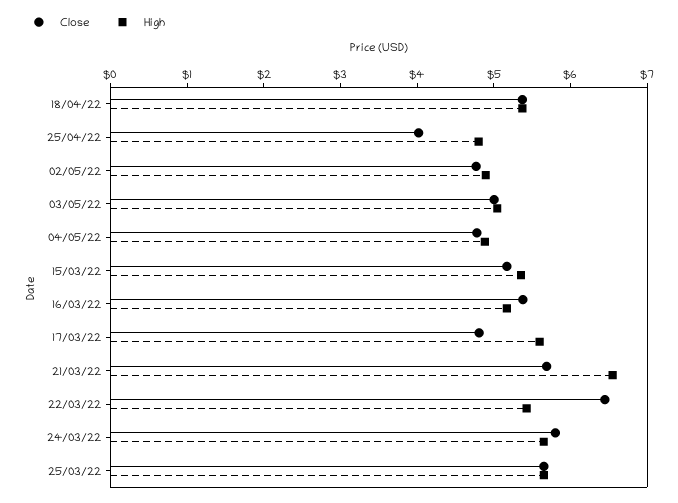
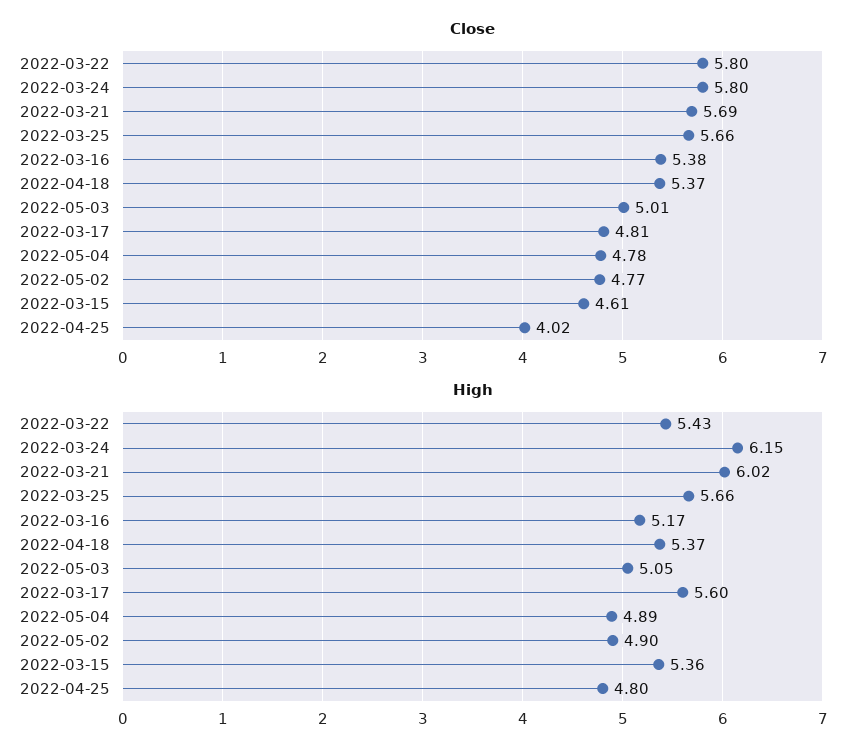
Close, 15/03/22: 5.2 -> 4.61
High, 21/03/22: 6.6 -> 6.02
Close, 22/03/22: 6.4 -> 5.8
High, 24/03/22: 5.6 -> 6.15

